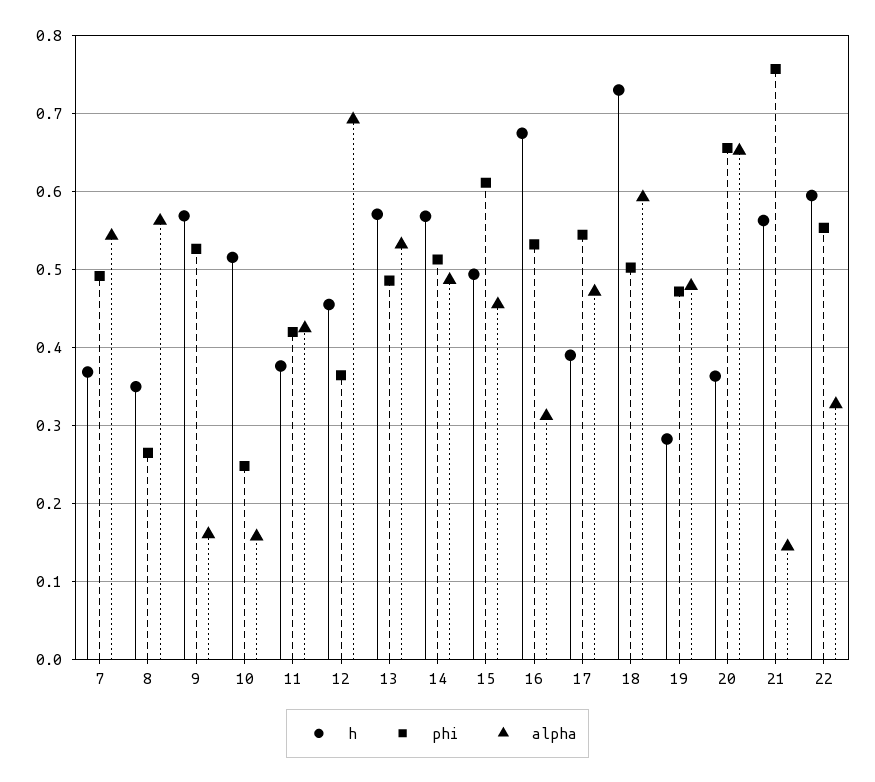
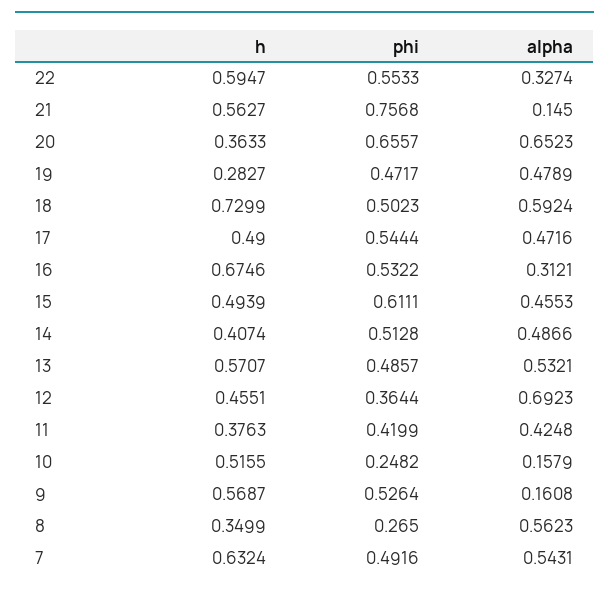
h, 7: 0.37 -> 0.6324
h, 14: 0.57 -> 0.4074
h, 17: 0.39 -> 0.49

